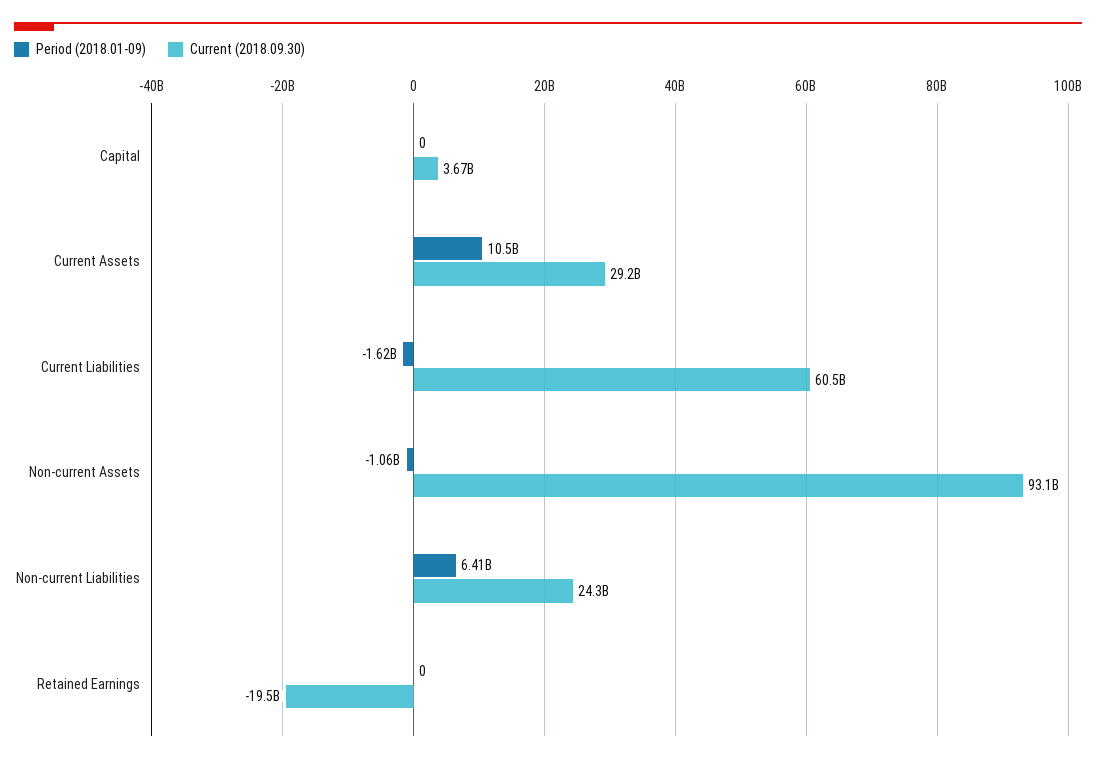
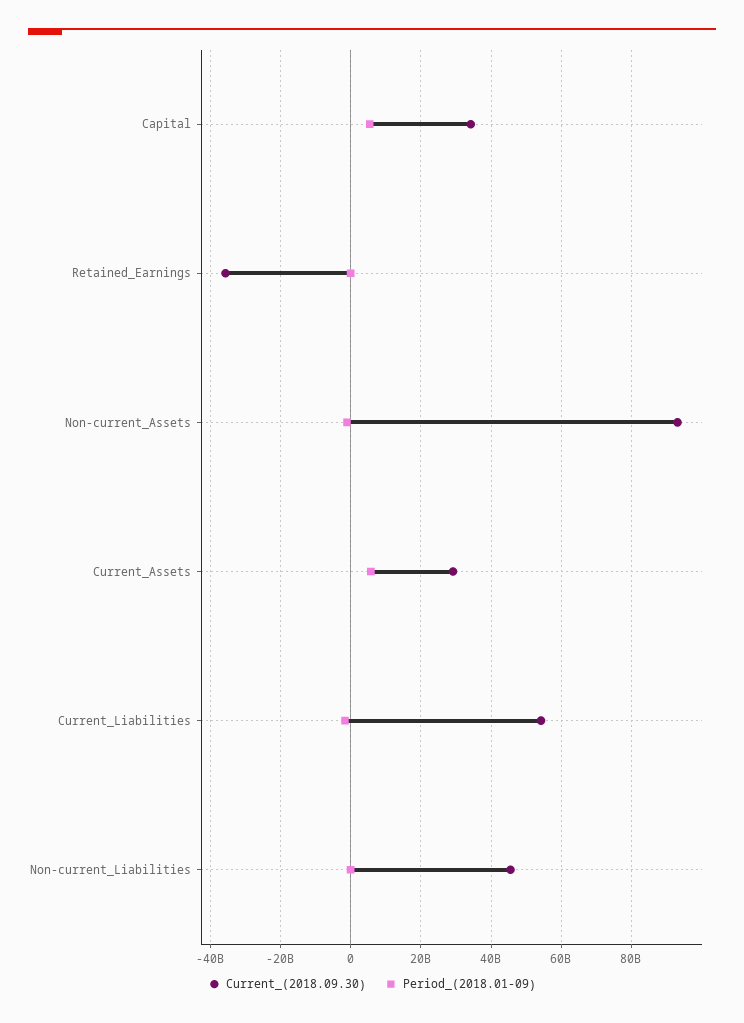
Period (2018.01-09), Capital: 0 -> 6000000000
Current (2018.09.30), Capital: 3670000000 -> 34000000000
Period (2018.01-09), Current Assets: 10500000000 -> 6000000000
Current (2018.09.30), Current Liabilities: 60500000000 -> 54000000000
Period (2018.01-09), Non-current Liabilities: 6410000000 -> 0
Current (2018.09.30), Non-current Liabilities: 24300000000 -> 46000000000
Current (2018.09.30), Retained Earnings: -19500000000 -> -36000000000

